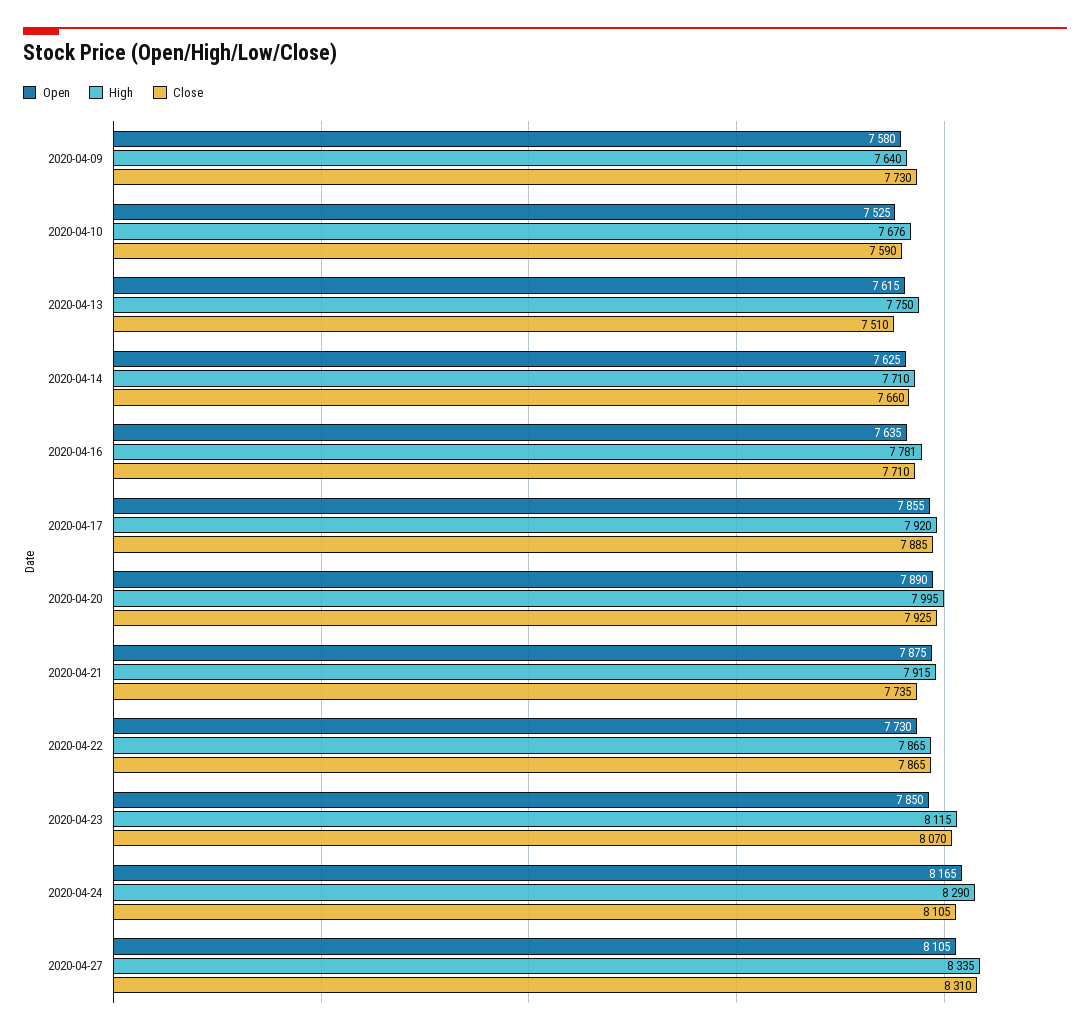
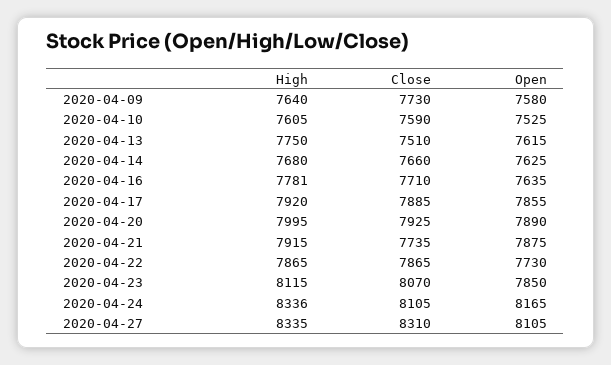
High, 2020-04-10: 7676 -> 7605
High, 2020-04-14: 7710 -> 7680
High, 2020-04-24: 8290 -> 8336

